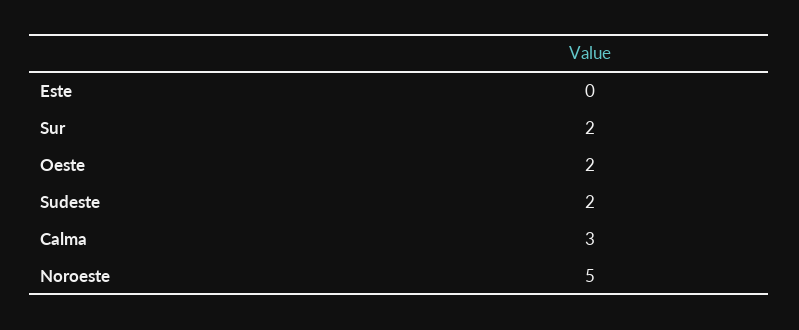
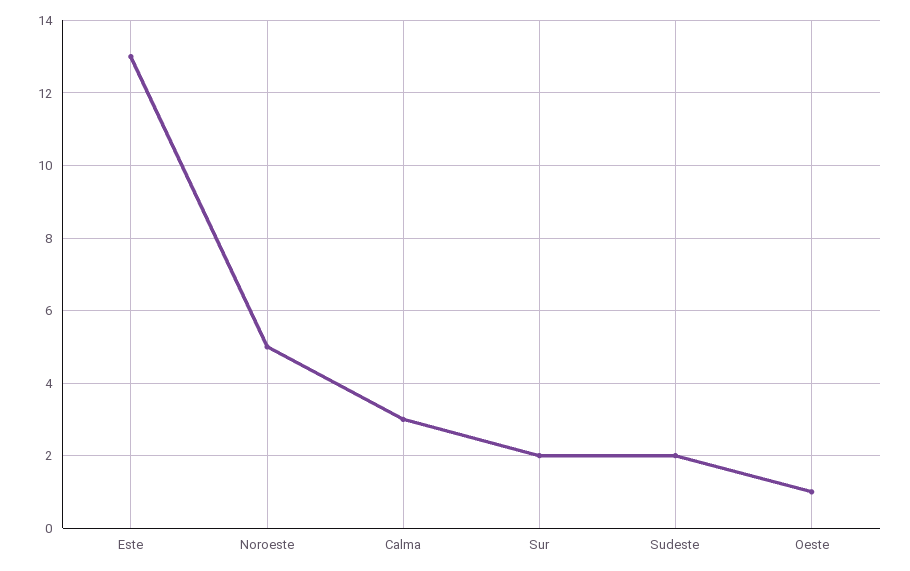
Este: 0 -> 13
Oeste: 2 -> 1

